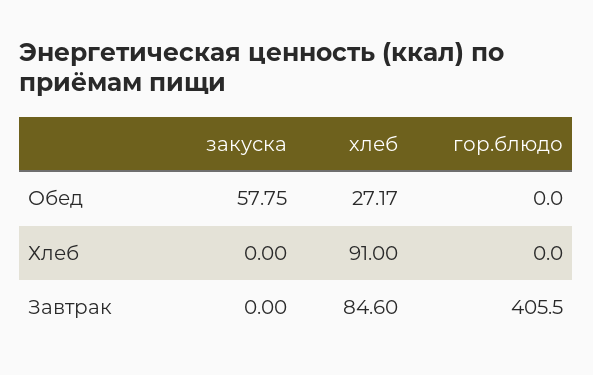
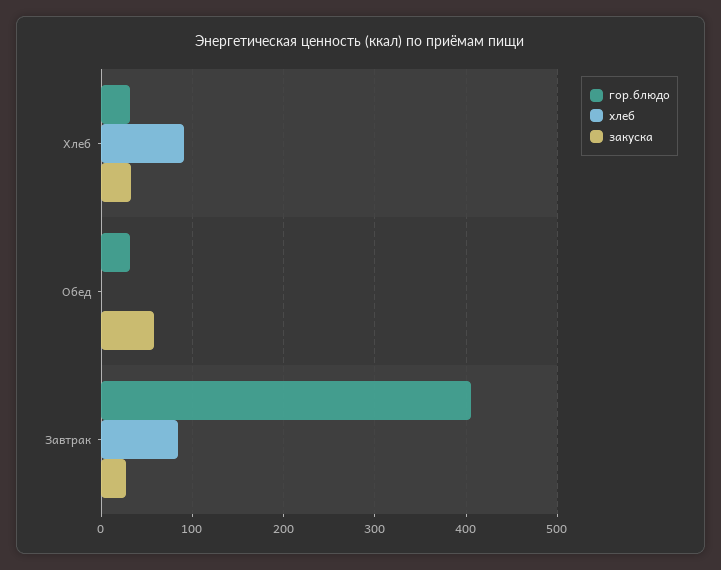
хлеб, Обед: 27.17 -> 0
гор.блюдо, Обед: 0 -> 30
закуска, Хлеб: 0 -> 30
гор.блюдо, Хлеб: 0 -> 30
закуска, Завтрак: 0 -> 30

